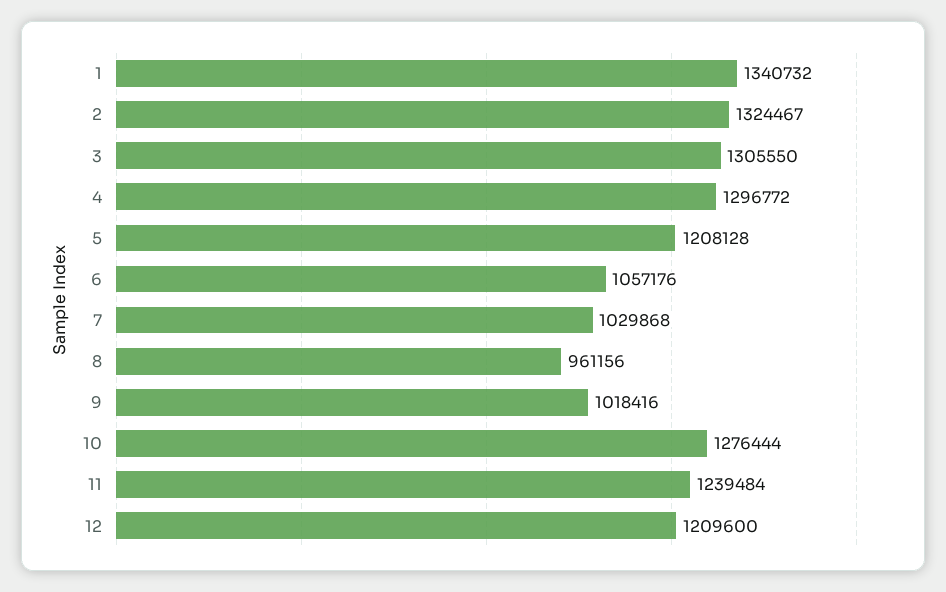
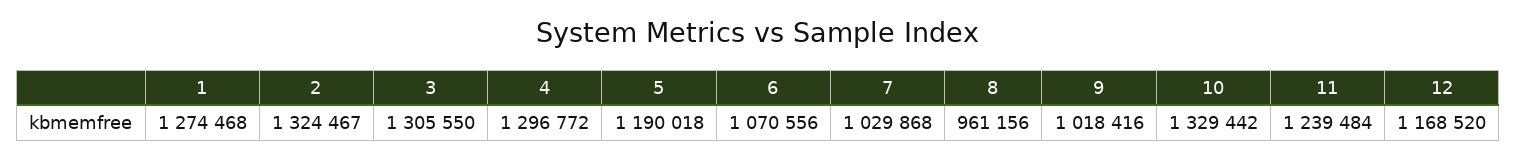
1: 1340732 -> 1274468
5: 1208128 -> 1190018
6: 1057176 -> 1070556
10: 1276444 -> 1329442
12: 1209600 -> 1168520

